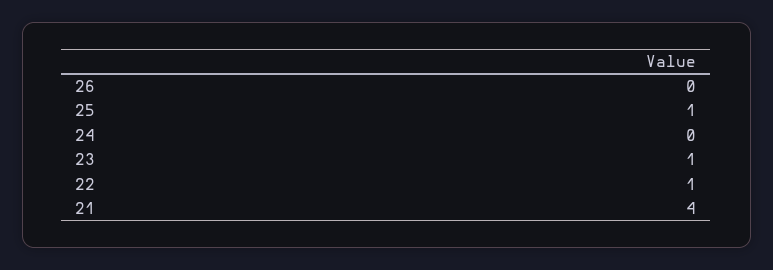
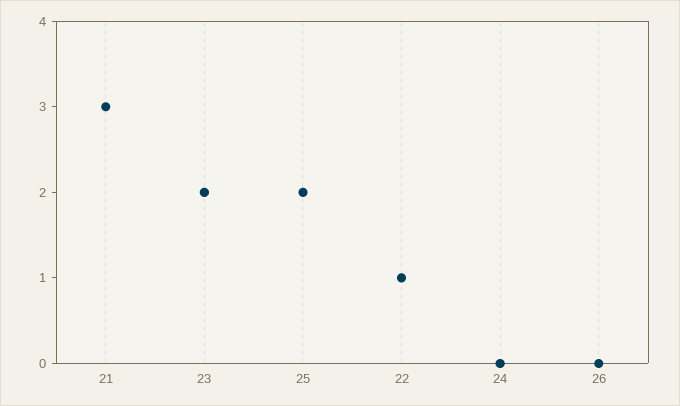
25: 1 -> 2
23: 1 -> 2
21: 4 -> 3

